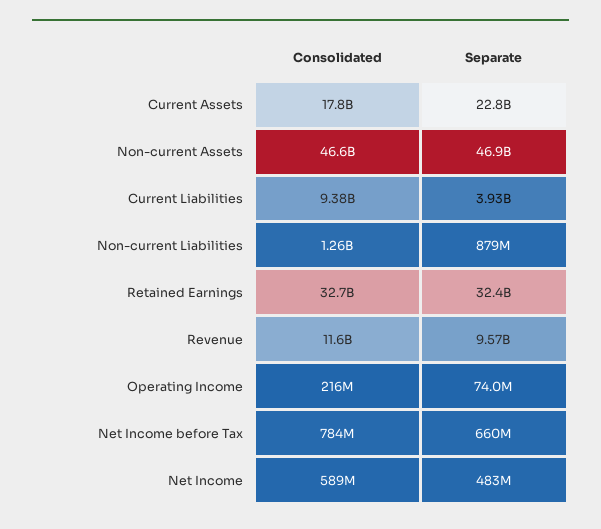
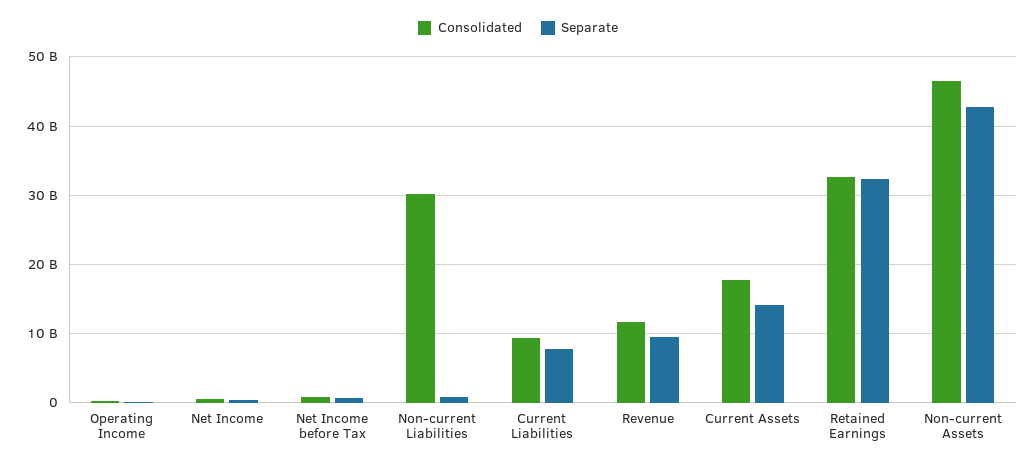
Separate, Current Assets: 22800000000 -> 14000000000
Separate, Non-current Assets: 46900000000 -> 43000000000
Separate, Current Liabilities: 3930000000 -> 8000000000
Consolidated, Non-current Liabilities: 1260000000 -> 30000000000

